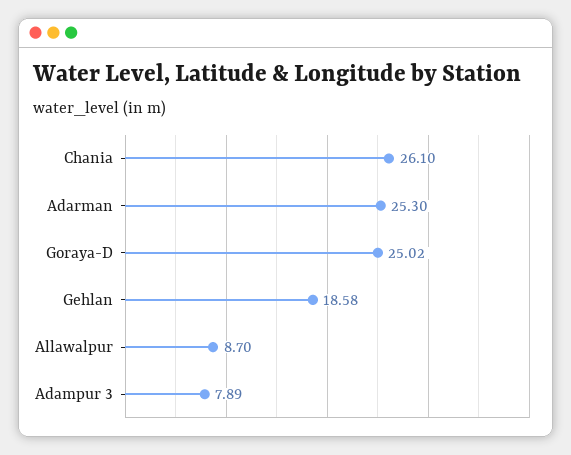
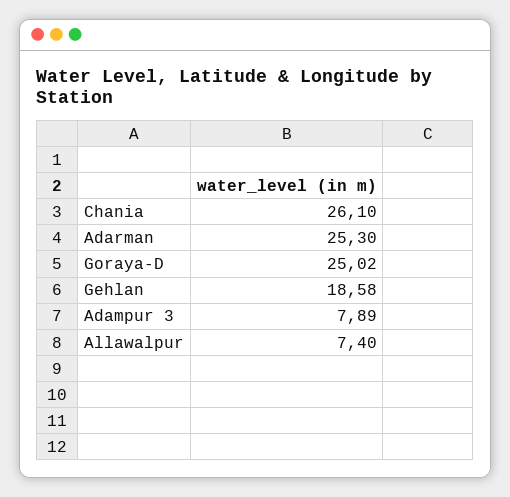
Allawalpur: 8.7 -> 7.4

